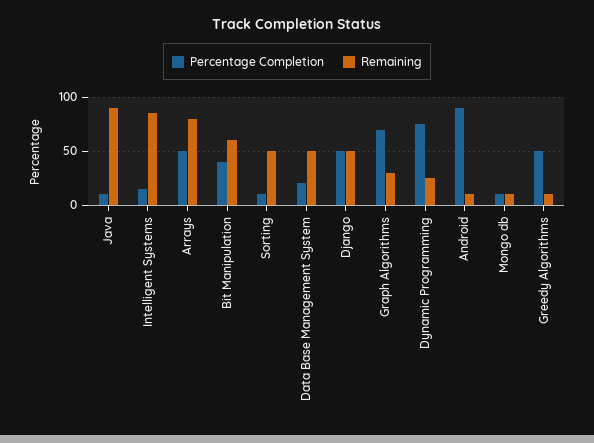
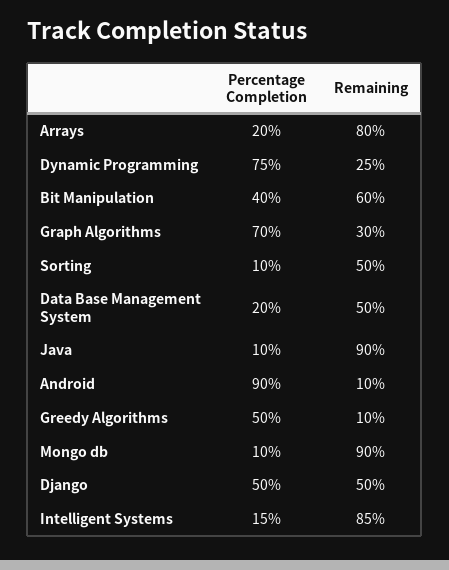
Percentage Completion, Arrays: 50 -> 20
Remaining, Mongo db: 10 -> 90

